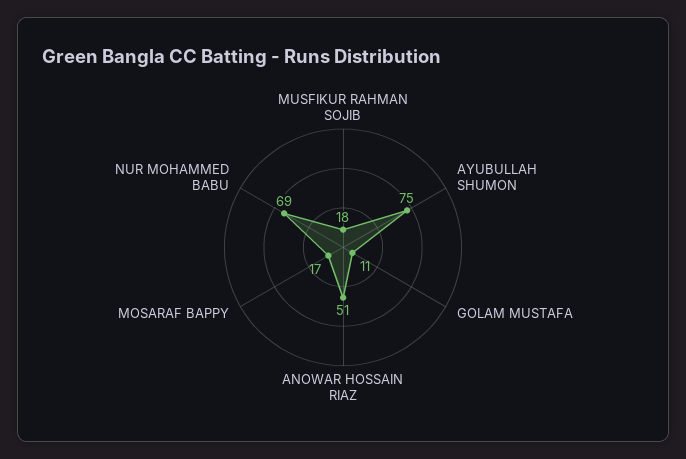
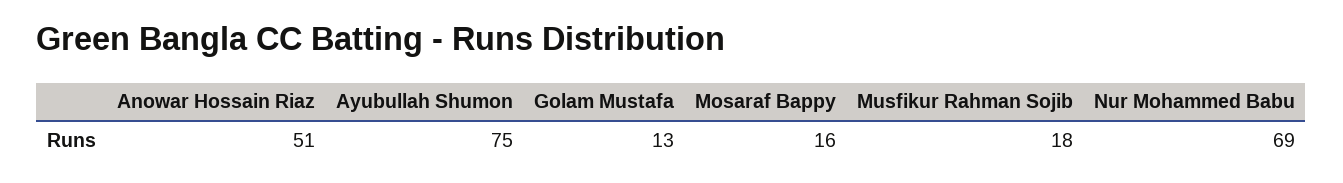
GOLAM MUSTAFA: 11 -> 13
MOSARAF BAPPY: 17 -> 16

